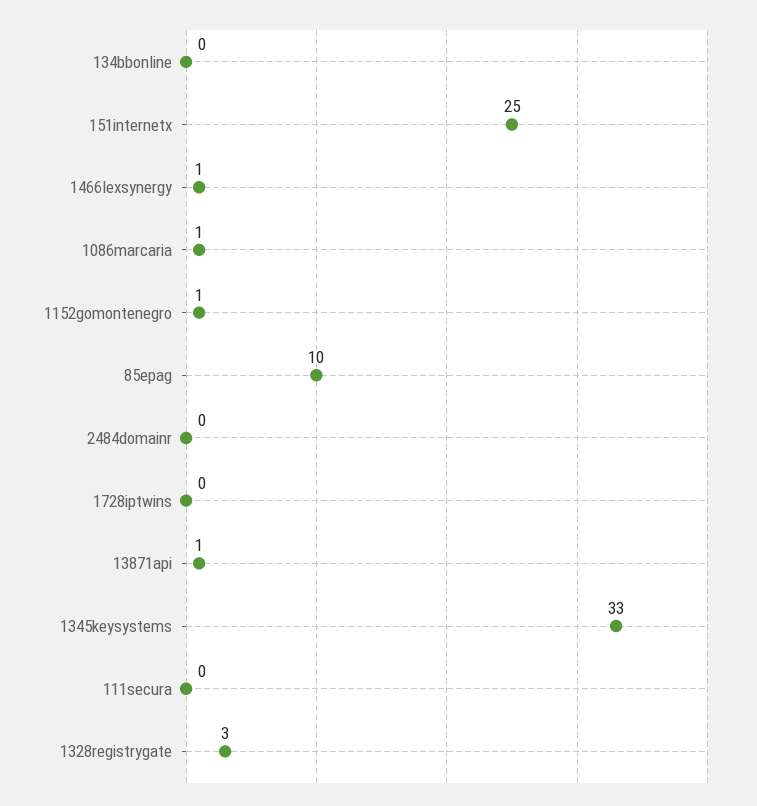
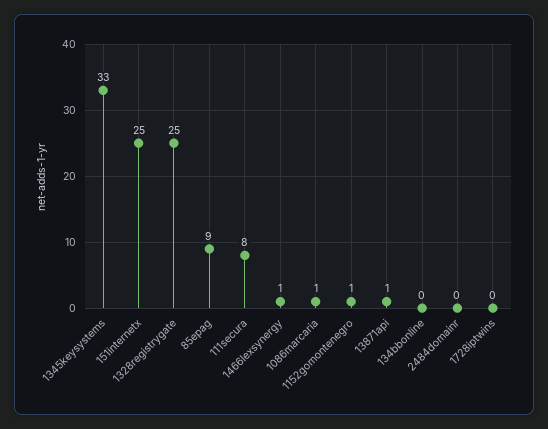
85epag: 10 -> 9
111secura: 0 -> 8
1328registrygate: 3 -> 25

